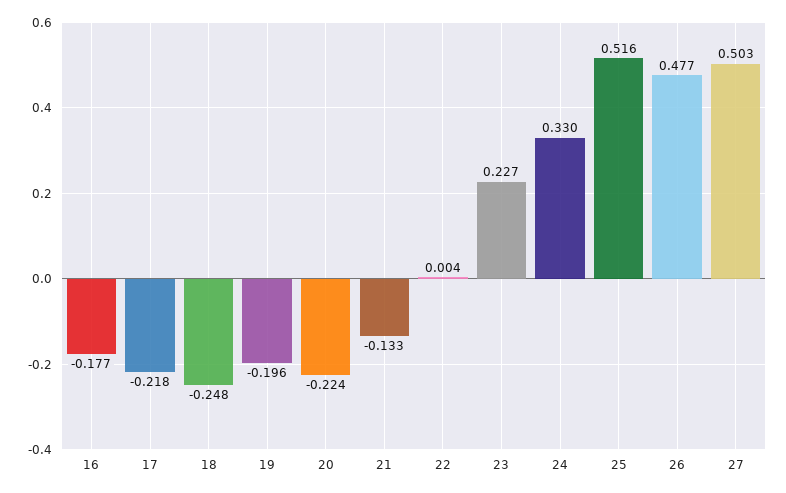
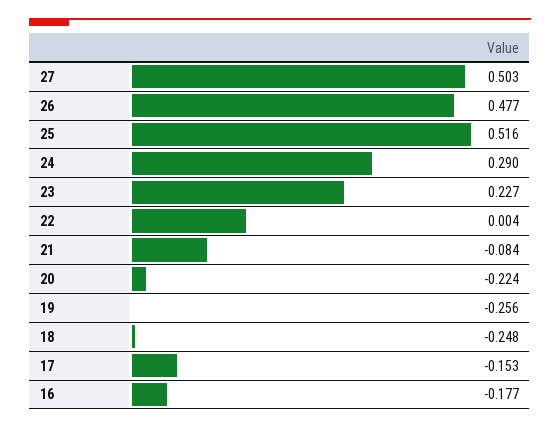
17: -0.218 -> -0.153
19: -0.196 -> -0.256
21: -0.133 -> -0.084
24: 0.33 -> 0.29

